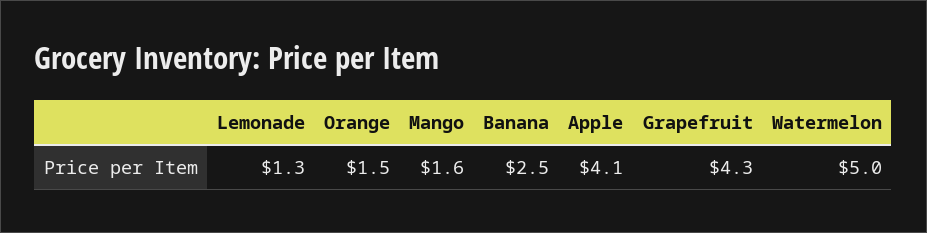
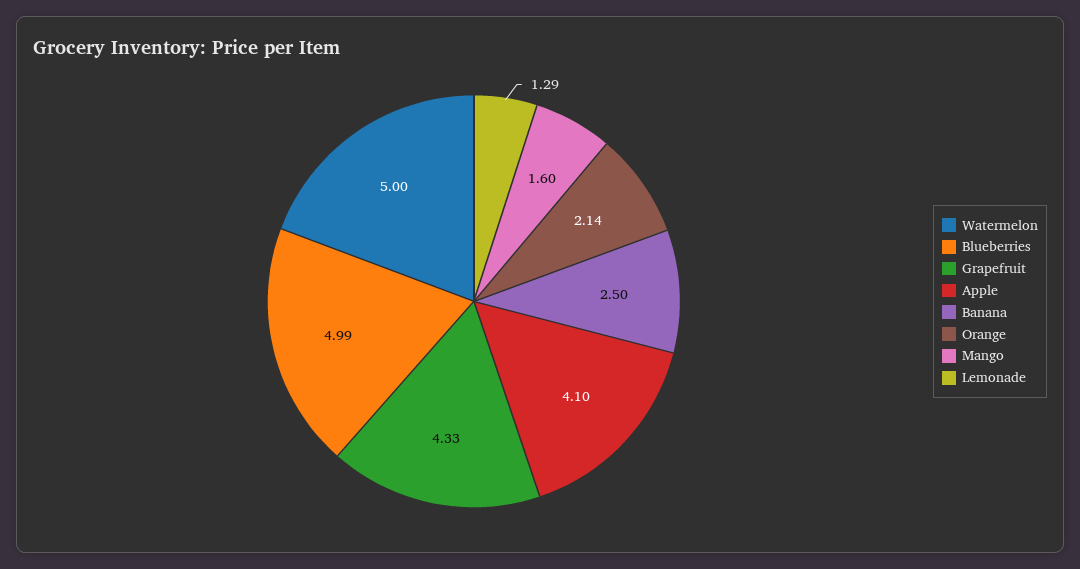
Orange: 1.5 -> 2.14
Blueberries: none -> 4.99

